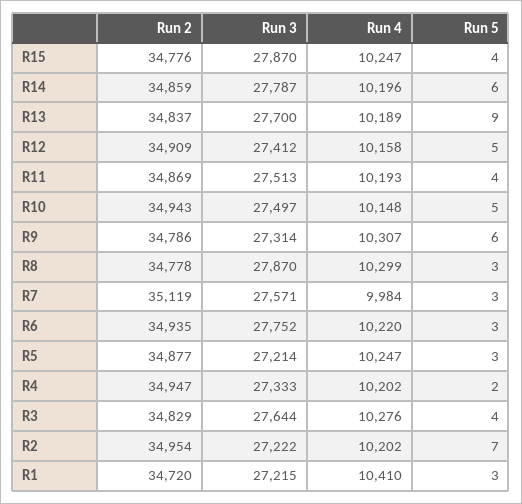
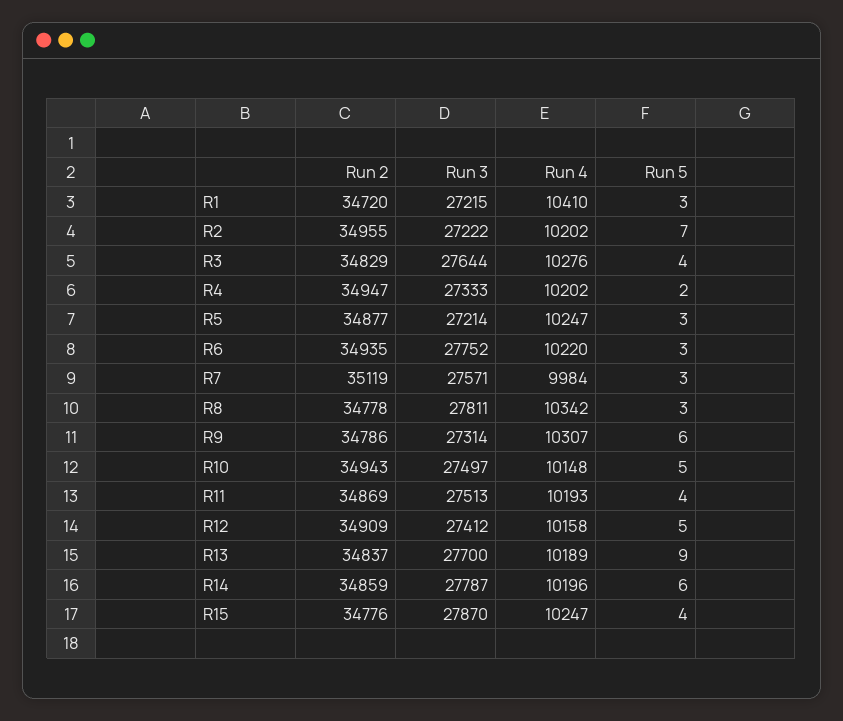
Run 3, R8: 27870 -> 27811
Run 4, R8: 10299 -> 10342
Run 2, R2: 34954 -> 34955

